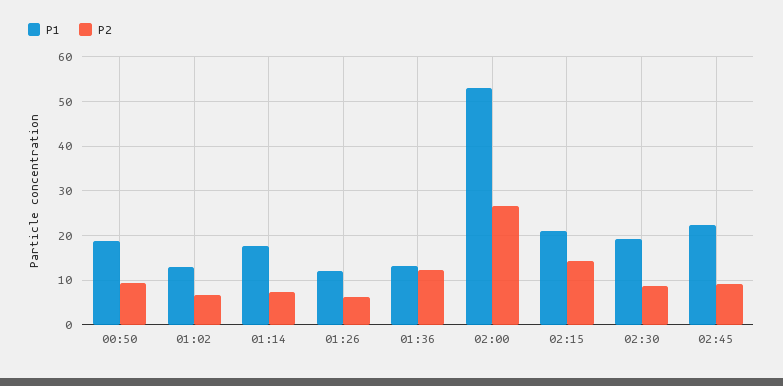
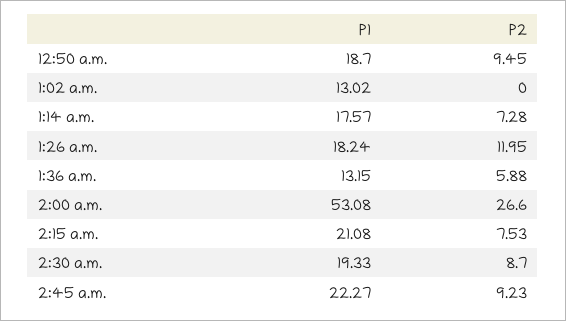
P2, 01:02: 6 -> 0
P1, 01:26: 12 -> 18.24
P2, 01:26: 6 -> 11.95
P2, 01:36: 12 -> 5.88
P2, 02:15: 14 -> 7.53

